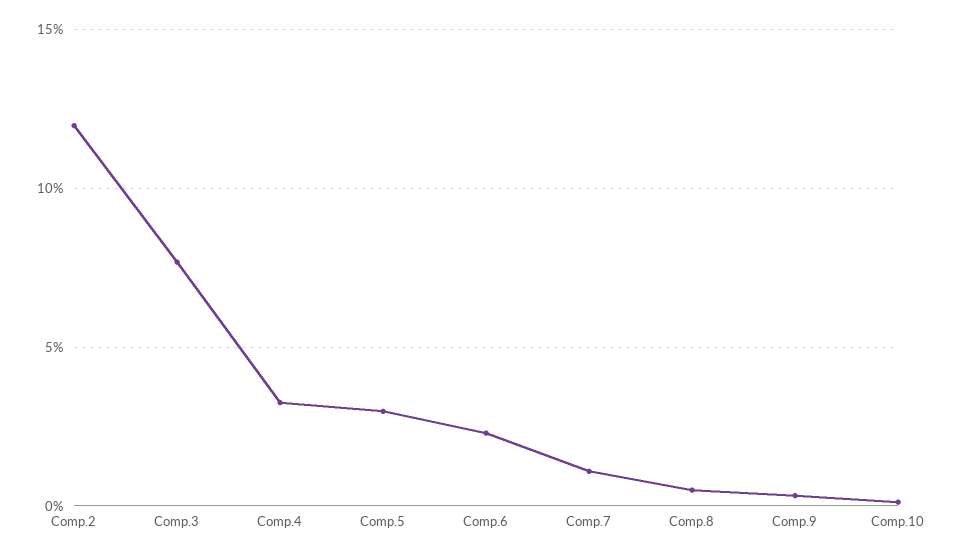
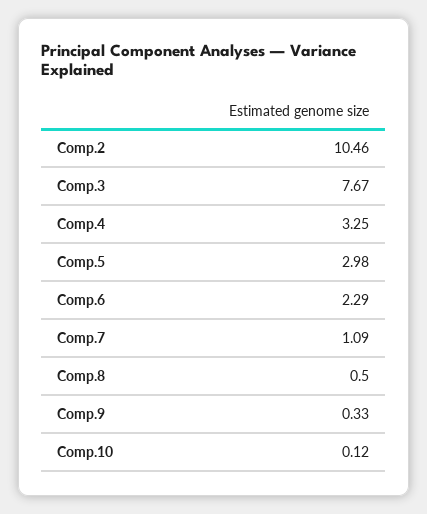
Comp.2: 12 -> 10.46

